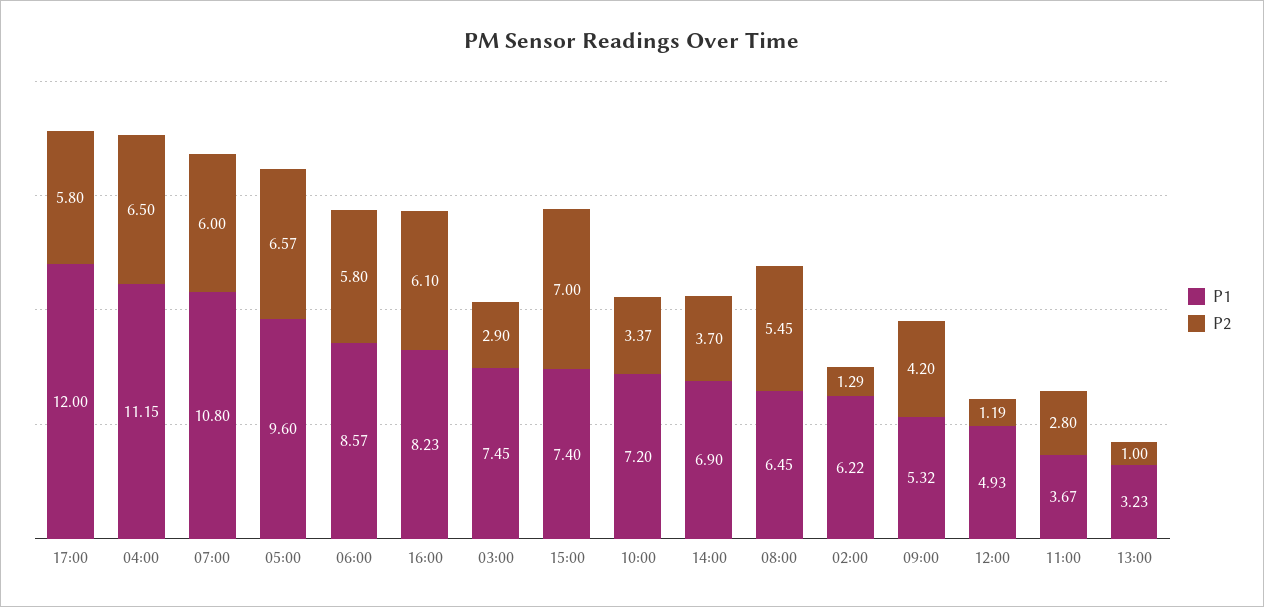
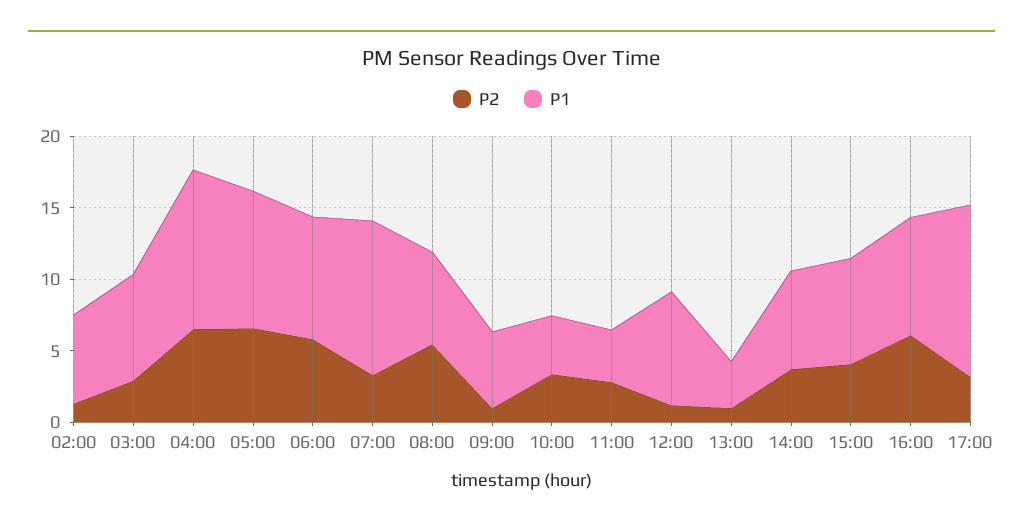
P2, 17:00: 5.8 -> 3
P2, 07:00: 6 -> 3
P2, 15:00: 7 -> 4
P1, 10:00: 7.2 -> 4
P2, 09:00: 4.2 -> 1
P1, 12:00: 4.93 -> 8

